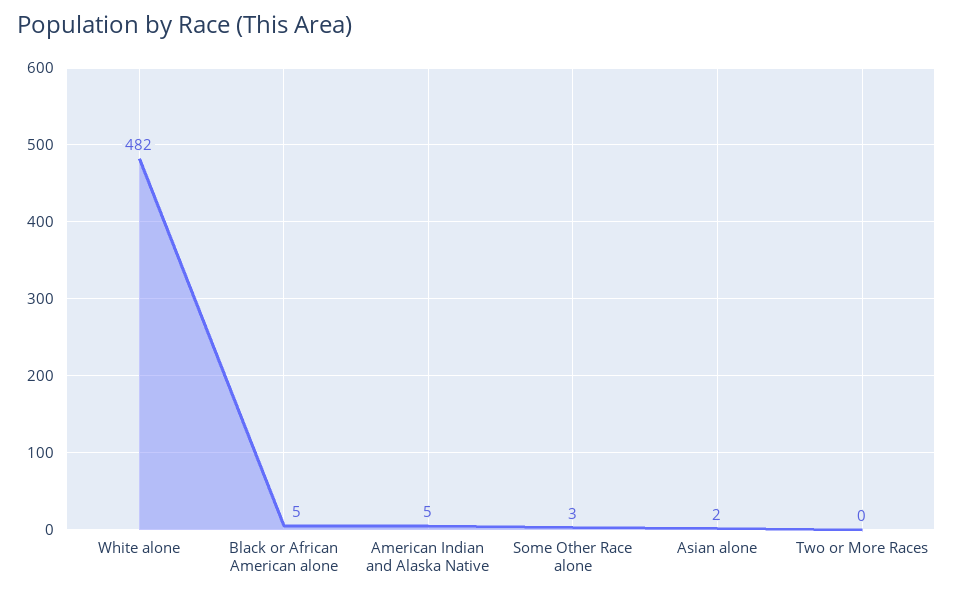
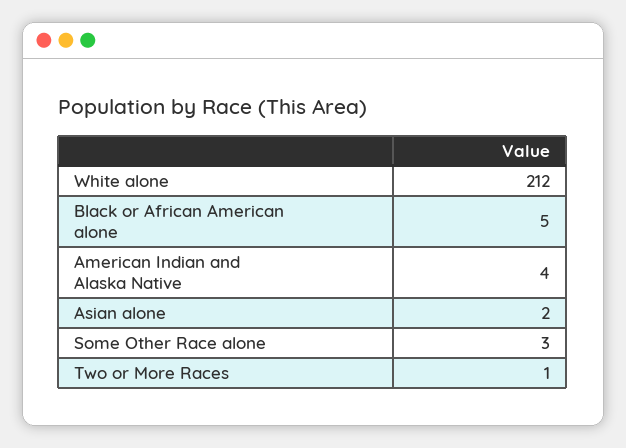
White alone: 482 -> 212
American Indian and Alaska Native: 5 -> 4
Two or More Races: 0 -> 1

